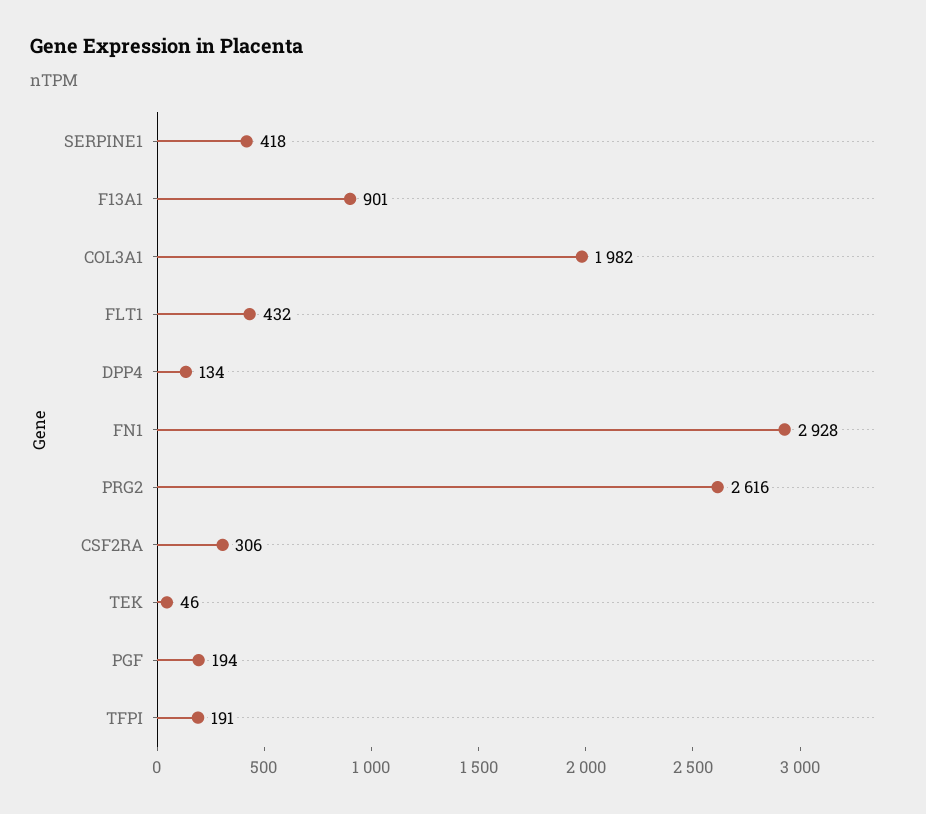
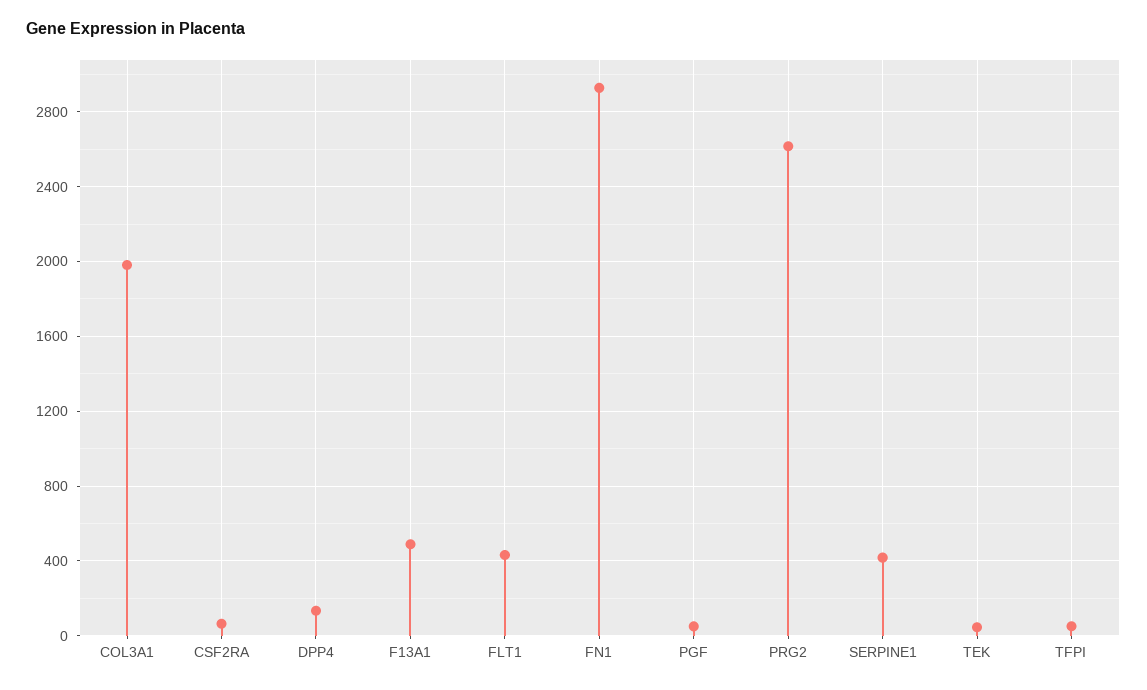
F13A1: 901 -> 500
CSF2RA: 306 -> 50
PGF: 194 -> 50
TFPI: 191 -> 50

